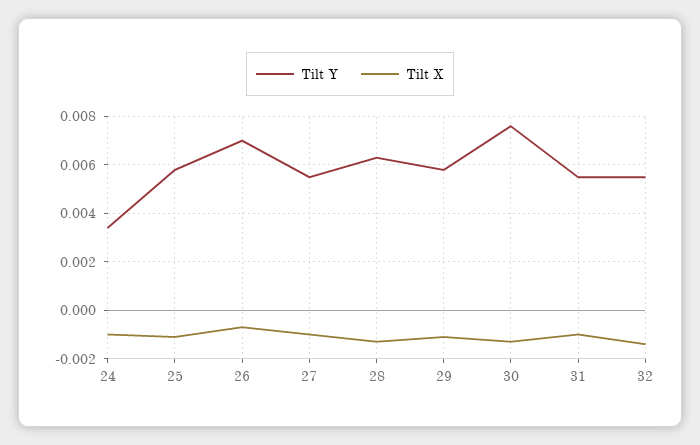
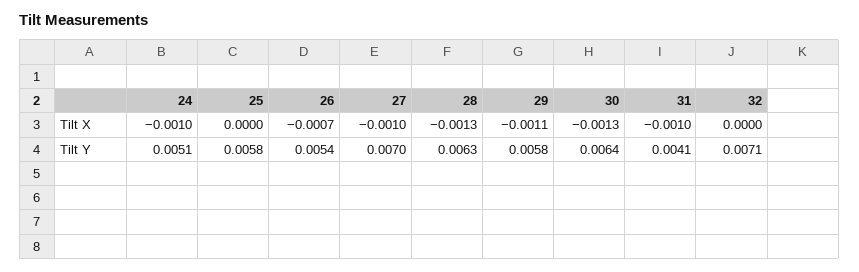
Tilt Y, 24: 0.0035 -> 0.0051
Tilt X, 25: -0.001 -> 0
Tilt Y, 26: 0.007 -> 0.0054
Tilt Y, 27: 0.0055 -> 0.007
Tilt Y, 30: 0.0075 -> 0.0064
Tilt Y, 31: 0.0055 -> 0.0041
Tilt Y, 32: 0.0055 -> 0.0071
Tilt X, 32: -0.0015 -> 0

